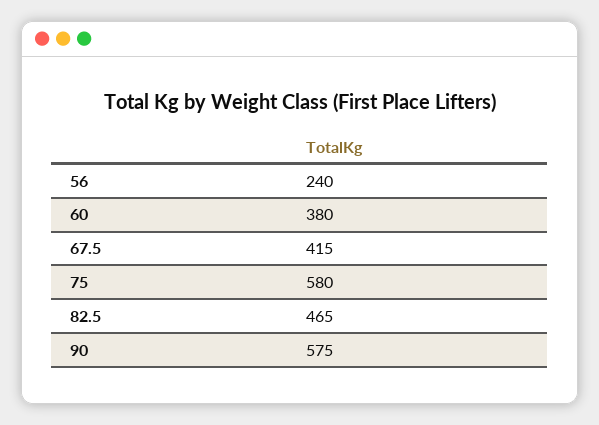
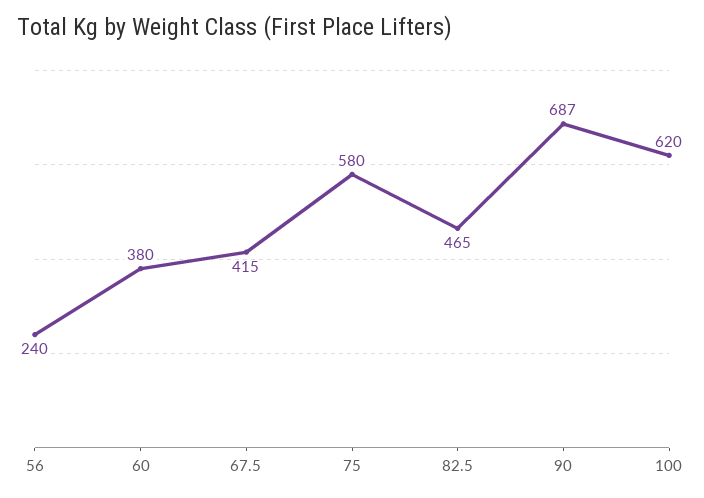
90: 575 -> 687
100: none -> 620

